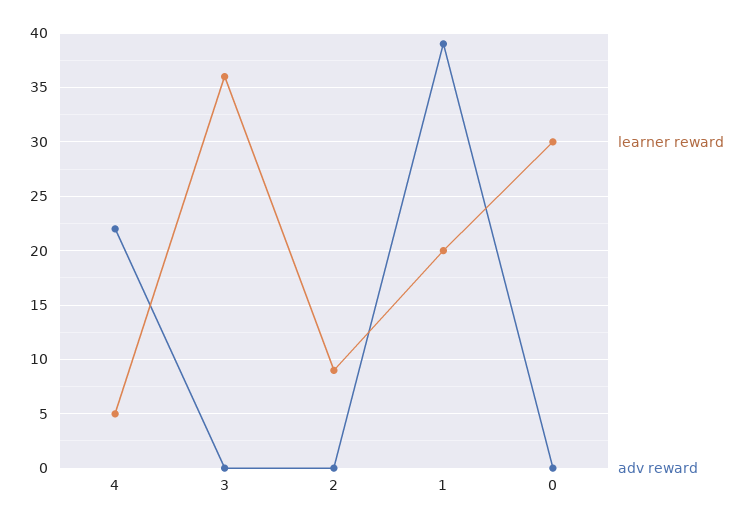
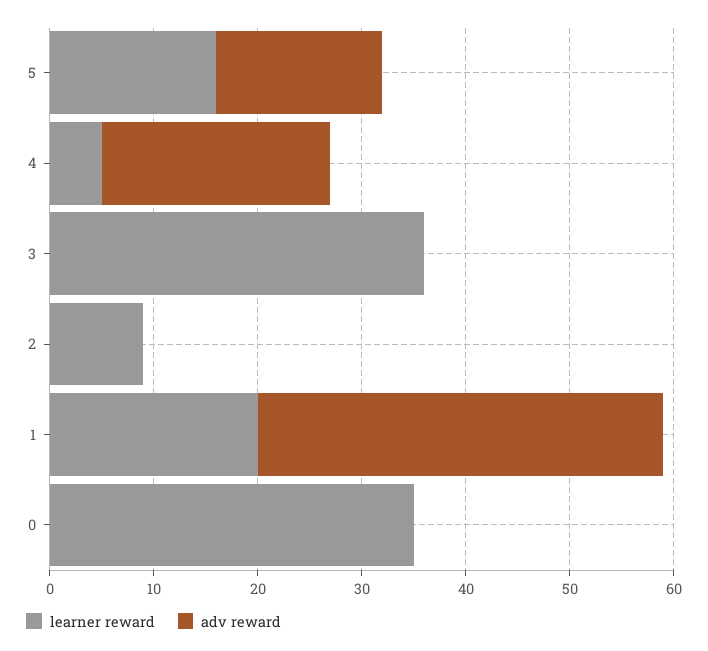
learner reward, 0: 30 -> 35
learner reward, 5: none -> 16
adv reward, 5: none -> 16

